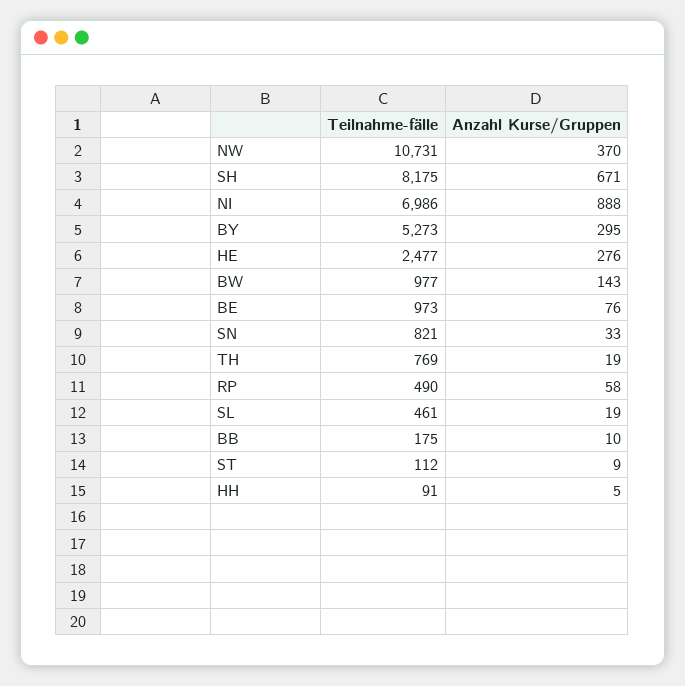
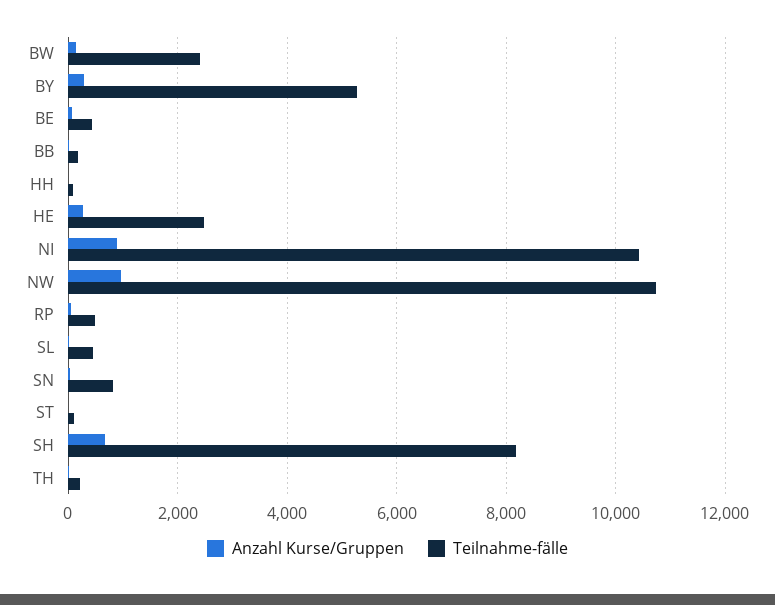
Anzahl Kurse/Gruppen, NW: 370 -> 1000
Teilnahme-fälle, NI: 6986 -> 10400
Teilnahme-fälle, BW: 977 -> 2400
Teilnahme-fälle, BE: 973 -> 400
Teilnahme-fälle, TH: 769 -> 200

